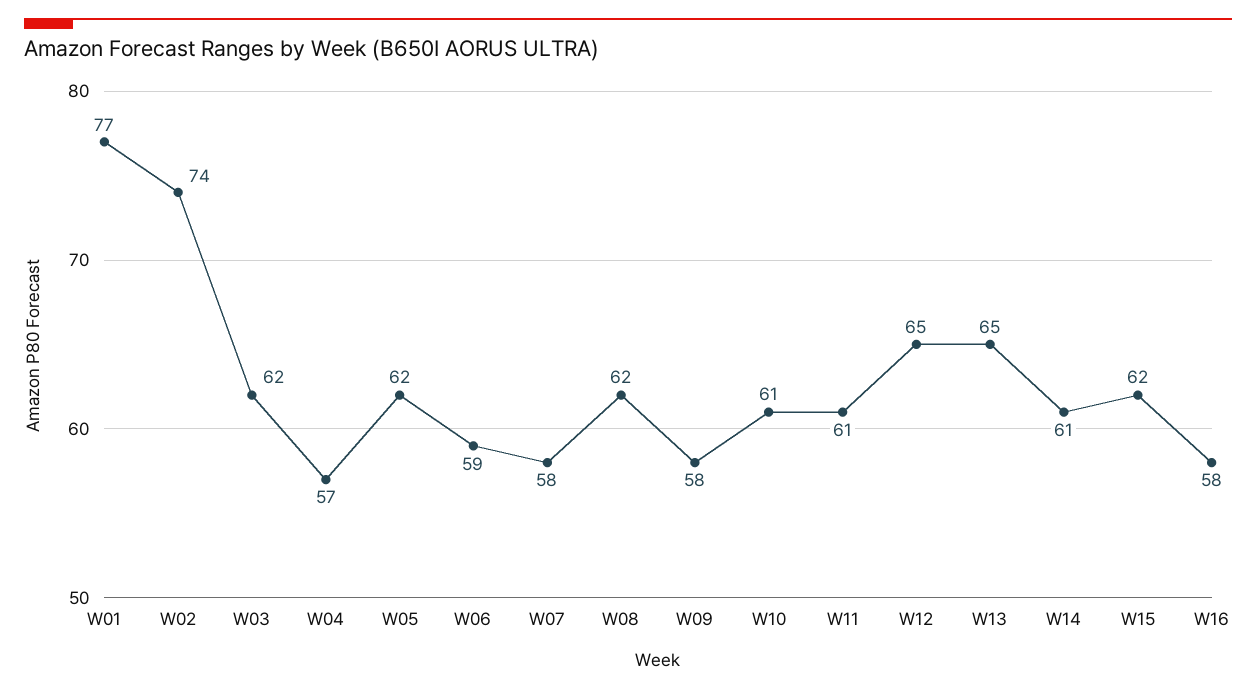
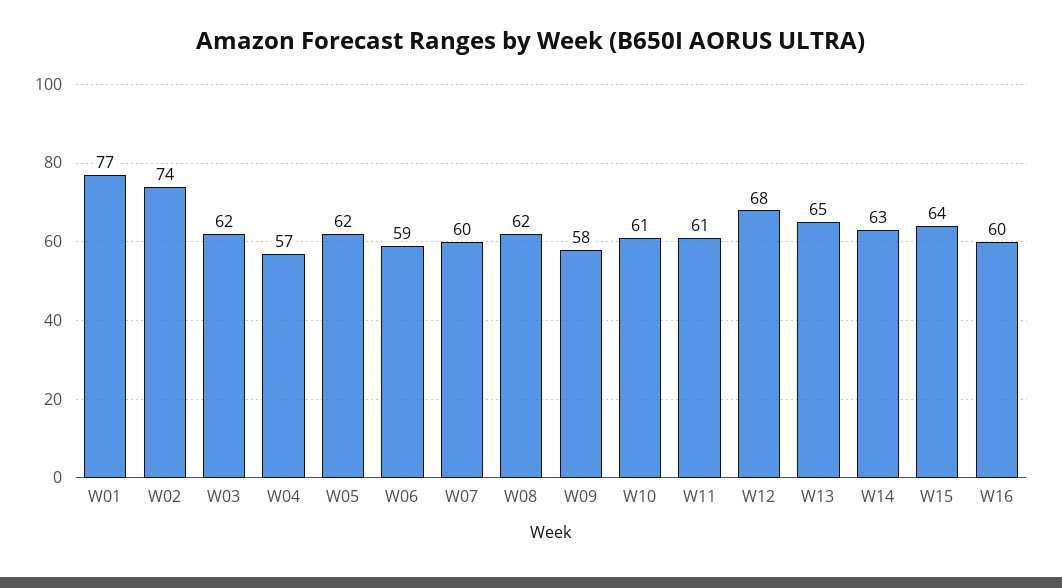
W07: 58 -> 60
W12: 65 -> 68
W14: 61 -> 63
W15: 62 -> 64
W16: 58 -> 60

